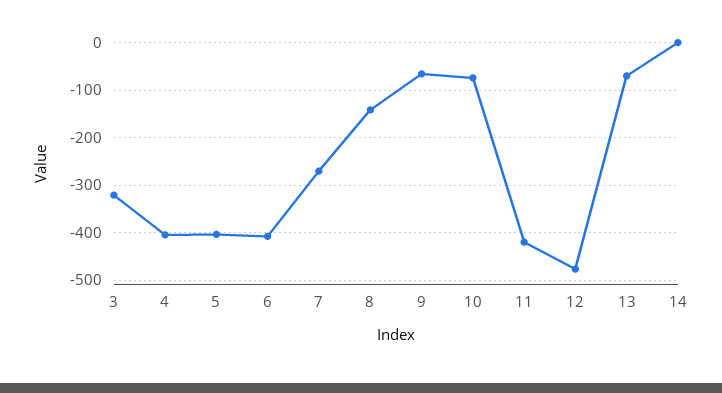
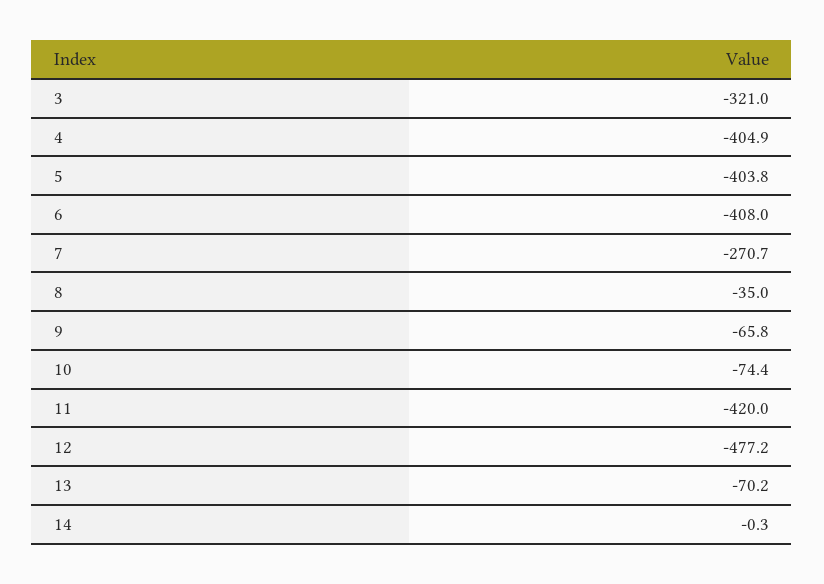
8: -140 -> -35

